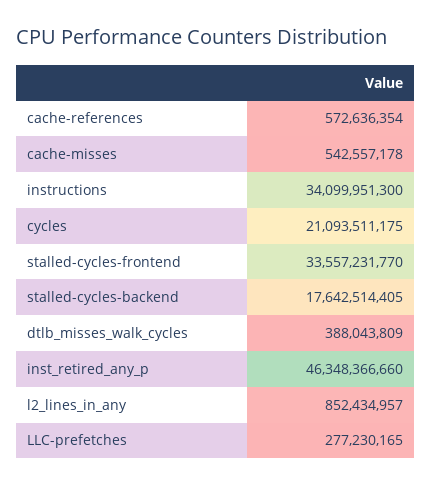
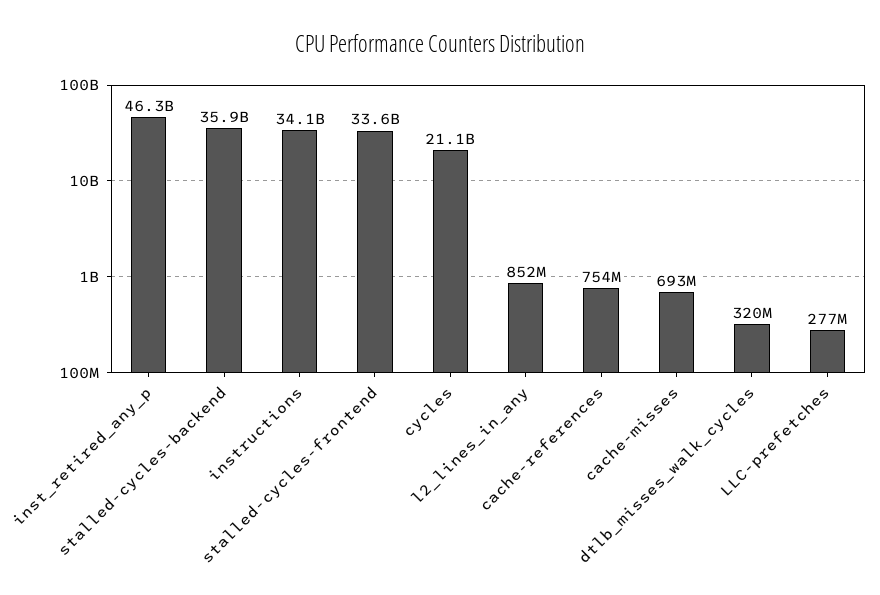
cache-references: 572636354 -> 754000000
cache-misses: 542557178 -> 693000000
stalled-cycles-backend: 17642514405 -> 35900000000
dtlb_misses_walk_cycles: 388043809 -> 320000000

